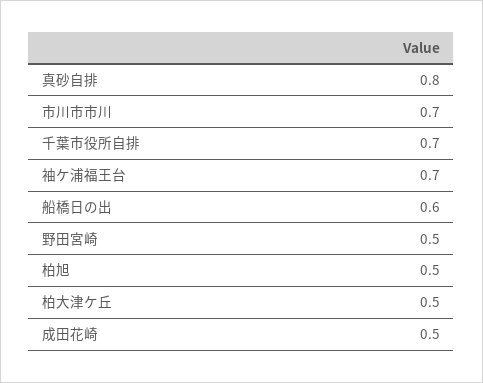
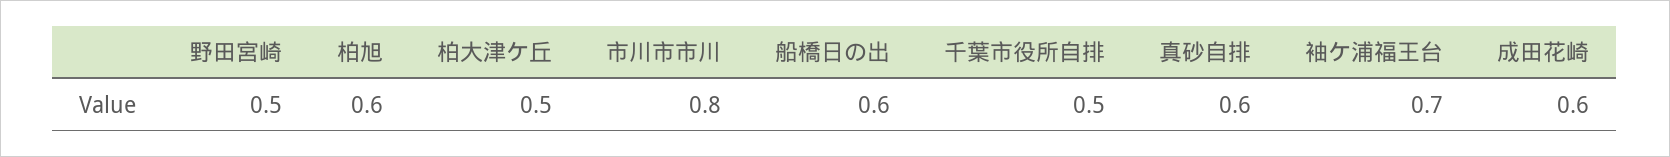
真砂自排: 0.8 -> 0.6
市川市市川: 0.7 -> 0.8
千葉市役所自排: 0.7 -> 0.5
柏旭: 0.5 -> 0.6
成田花崎: 0.5 -> 0.6

